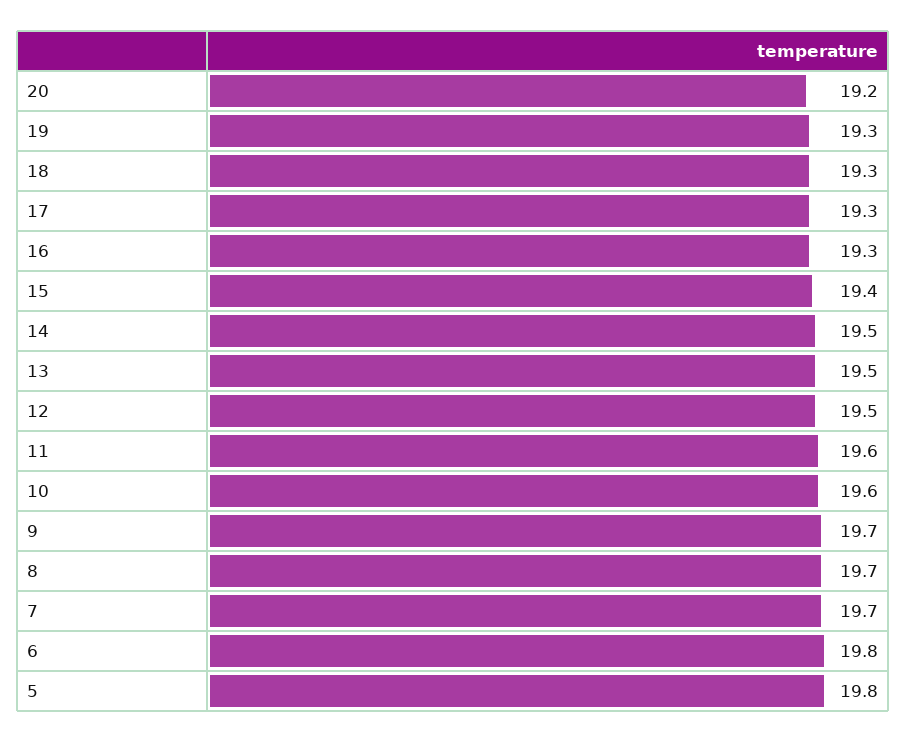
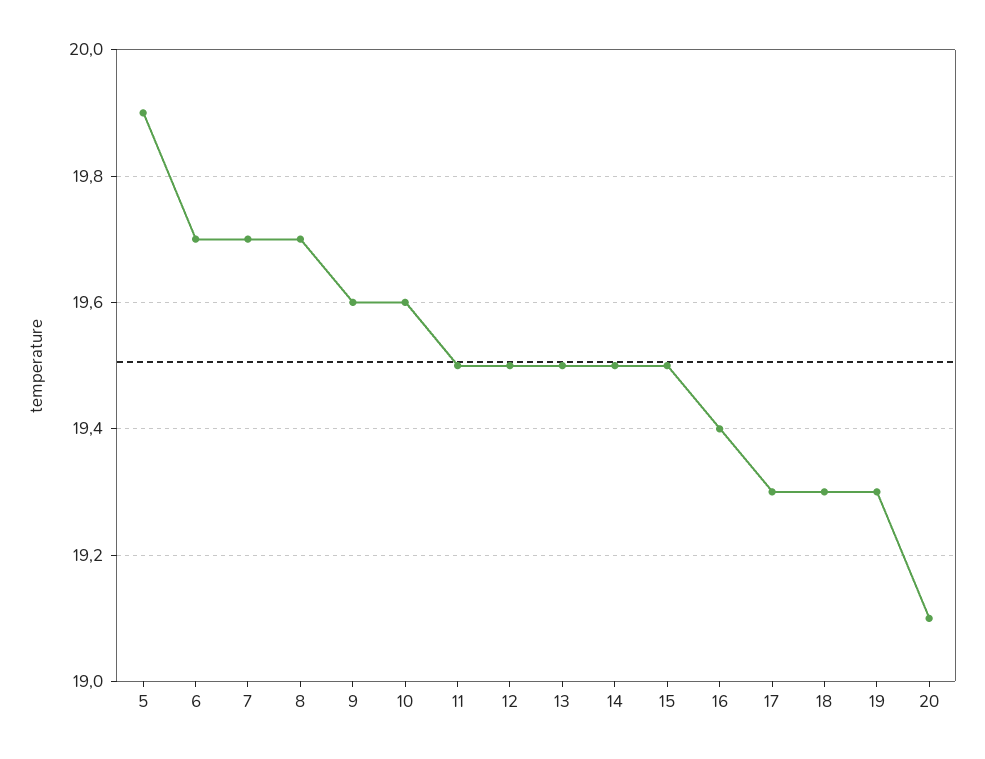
20: 19.2 -> 19.1
16: 19.3 -> 19.4
15: 19.4 -> 19.5
11: 19.6 -> 19.5
9: 19.7 -> 19.6
6: 19.8 -> 19.7
5: 19.8 -> 19.9

